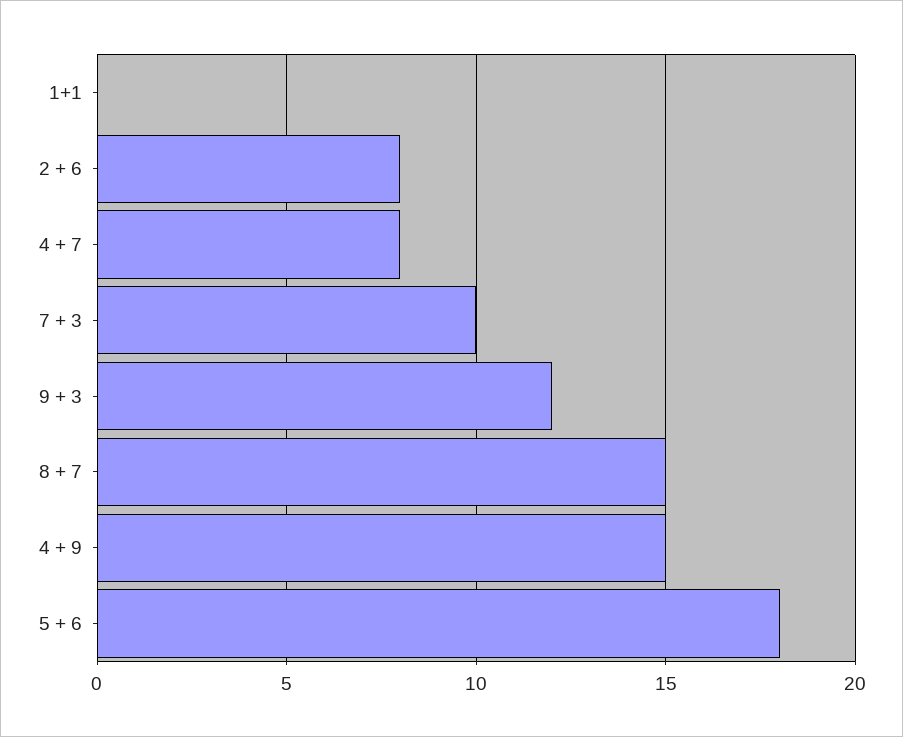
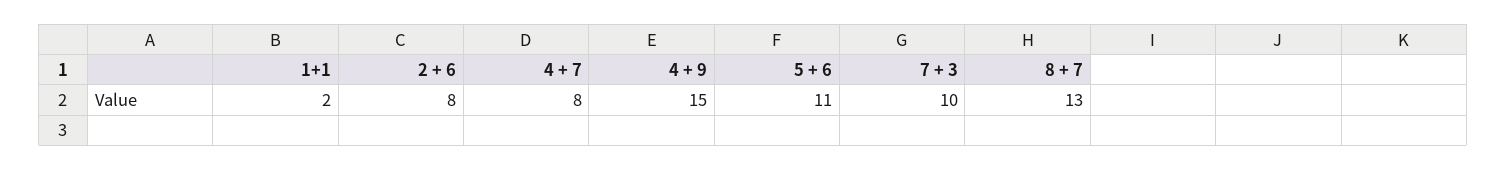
1+1: 0 -> 2
9 + 3: 12 -> none
8 + 7: 15 -> 13
5 + 6: 18 -> 11

